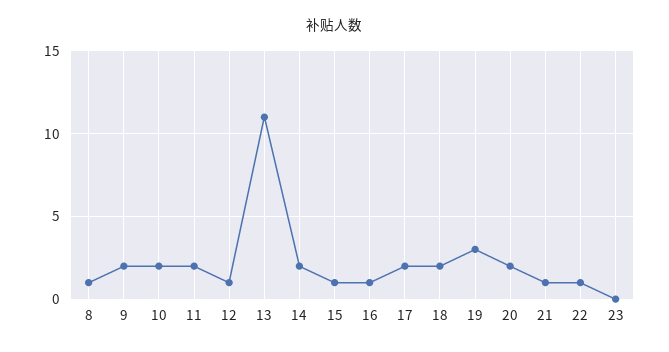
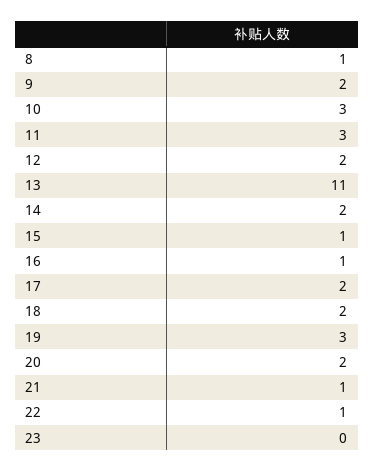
10: 2 -> 3
11: 2 -> 3
12: 1 -> 2

